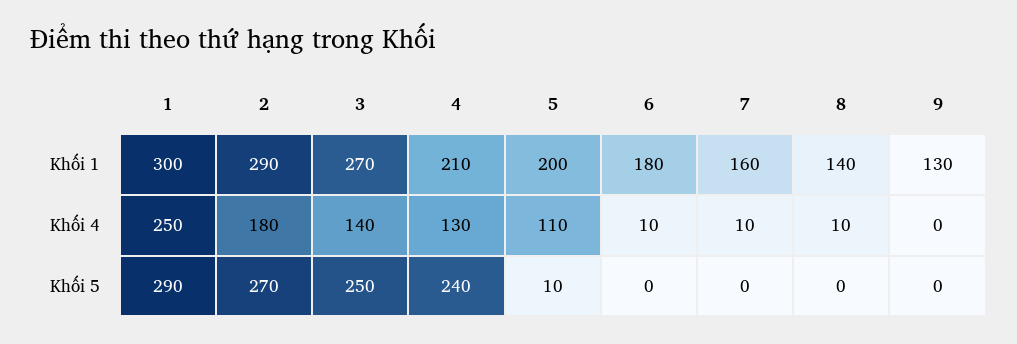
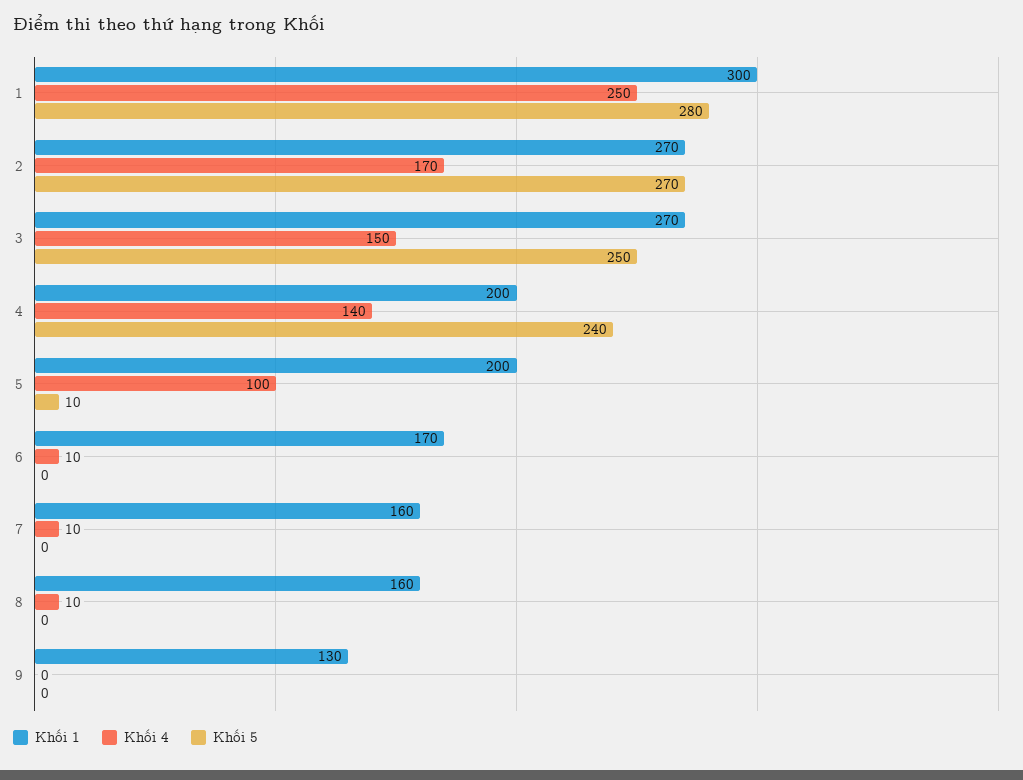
Khối 1, 2: 290 -> 270
Khối 1, 4: 210 -> 200
Khối 1, 6: 180 -> 170
Khối 1, 8: 140 -> 160
Khối 4, 2: 180 -> 170
Khối 4, 3: 140 -> 150
Khối 4, 4: 130 -> 140
Khối 4, 5: 110 -> 100
Khối 5, 1: 290 -> 280

